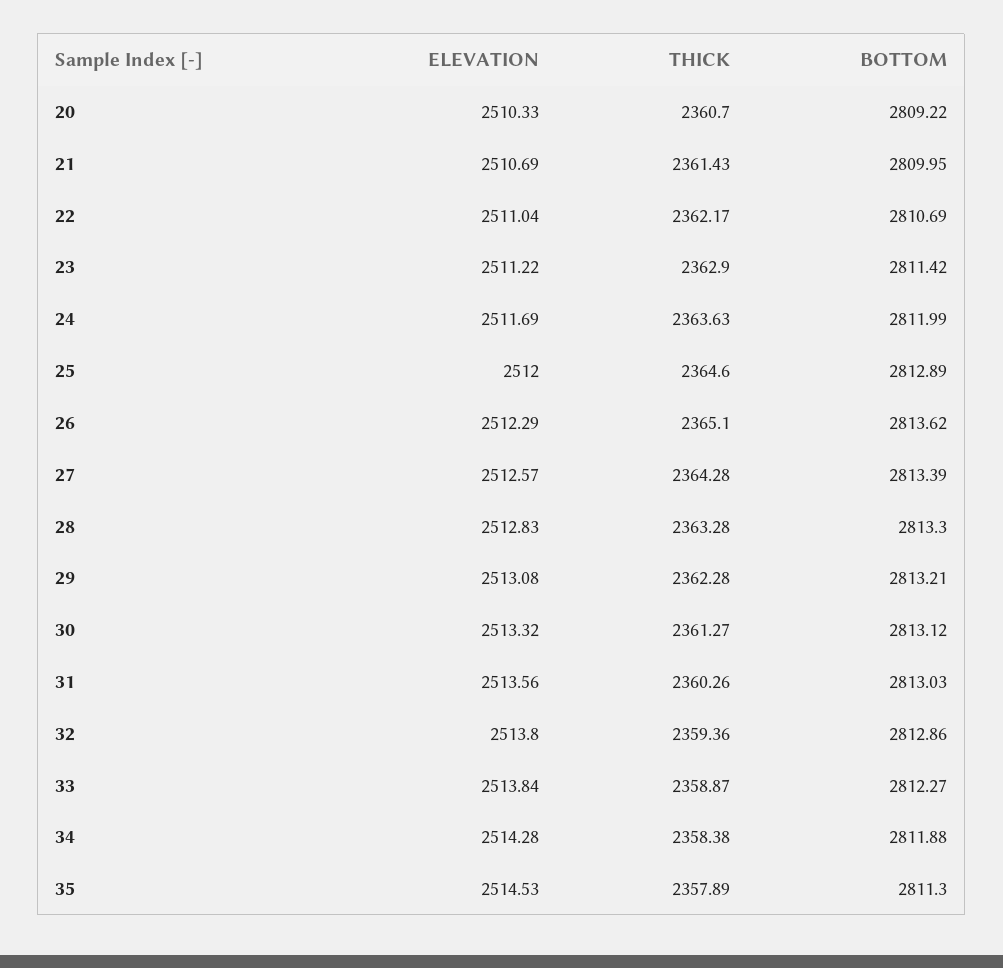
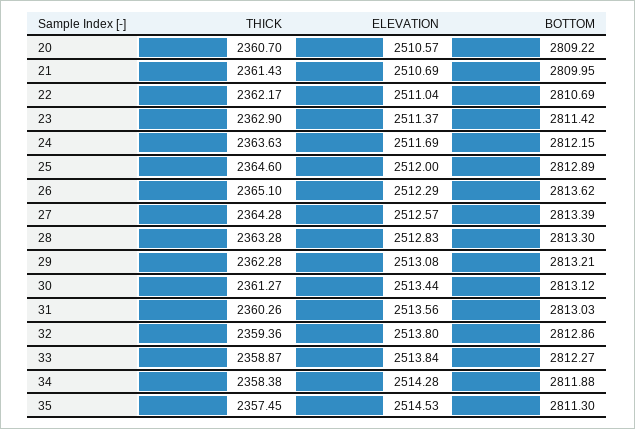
ELEVATION, 20: 2510.33 -> 2510.57
ELEVATION, 23: 2511.22 -> 2511.37
BOTTOM, 24: 2811.99 -> 2812.15
ELEVATION, 30: 2513.32 -> 2513.44
THICK, 35: 2357.89 -> 2357.45

